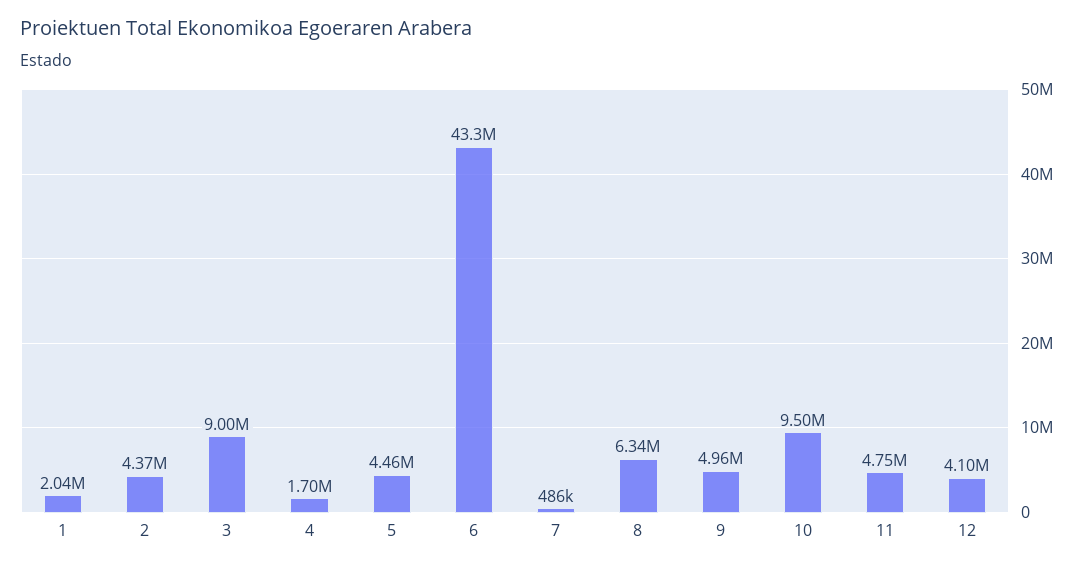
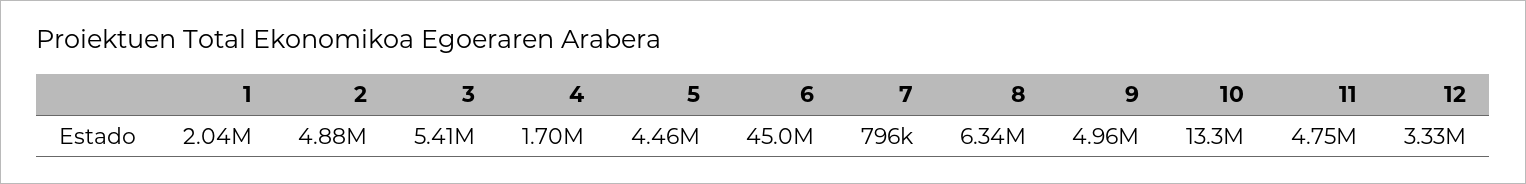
2: 4370000 -> 4880000
3: 9000000 -> 5410000
6: 43300000 -> 45000000
7: 486000 -> 796000
10: 9500000 -> 13300000
12: 4100000 -> 3330000

